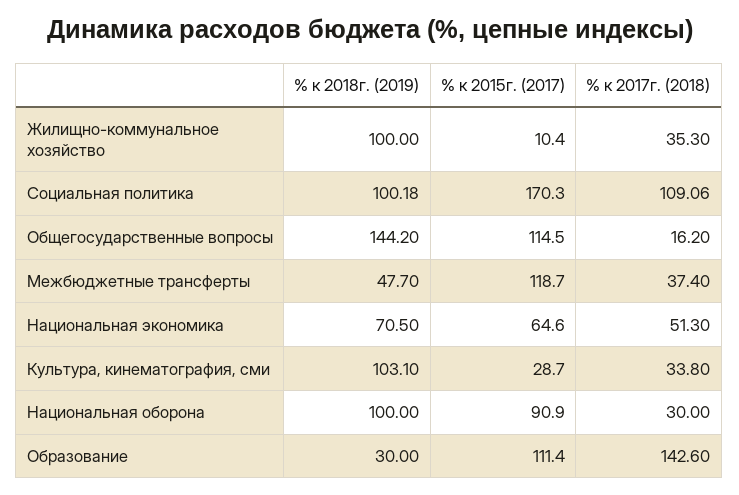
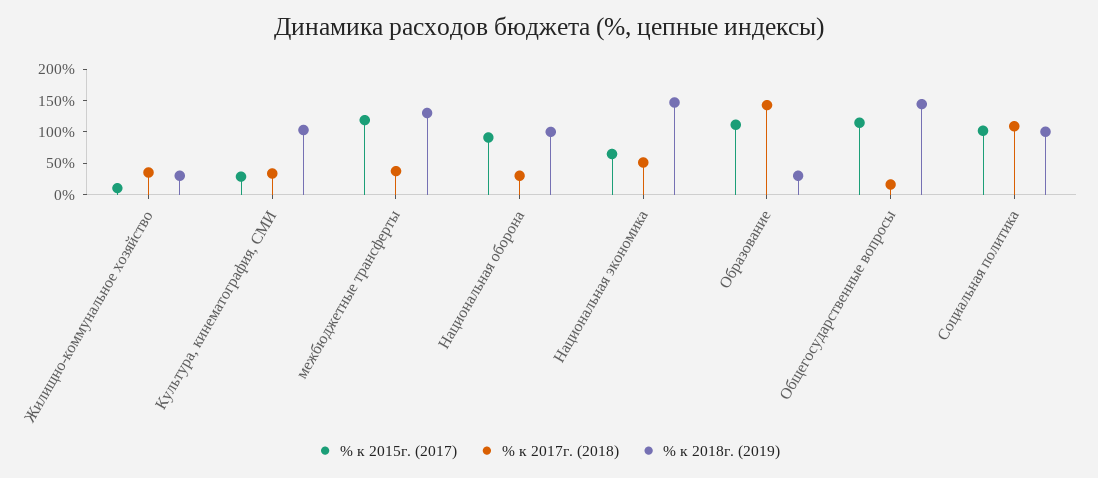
% к 2018г. (2019), Жилищно-коммунальное хозяйство: 100 -> 25
% к 2015г. (2017), Социальная политика: 170.3 -> 100
% к 2018г. (2019), Межбюджетные трансферты: 47.7 -> 125
% к 2018г. (2019), Национальная экономика: 70.5 -> 150

